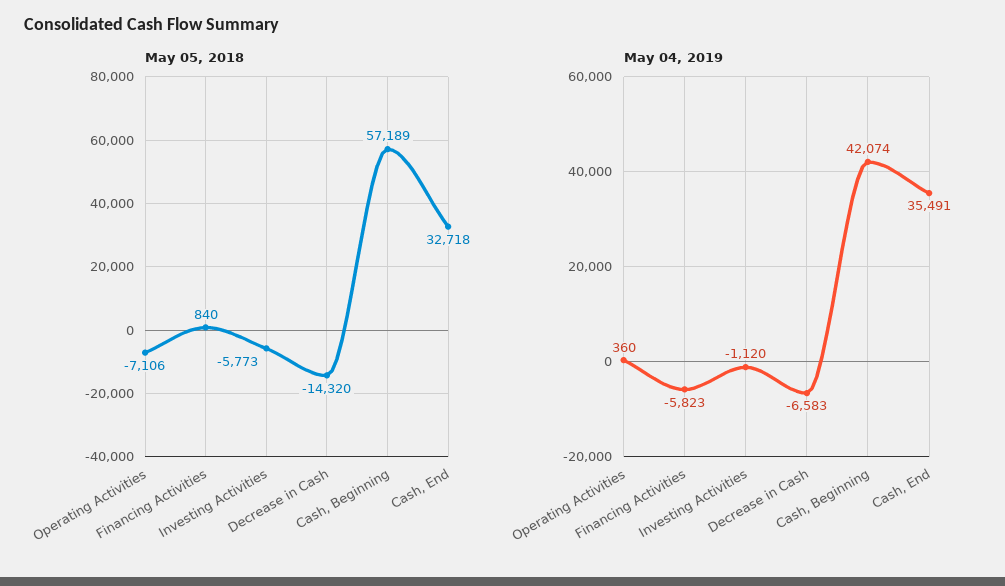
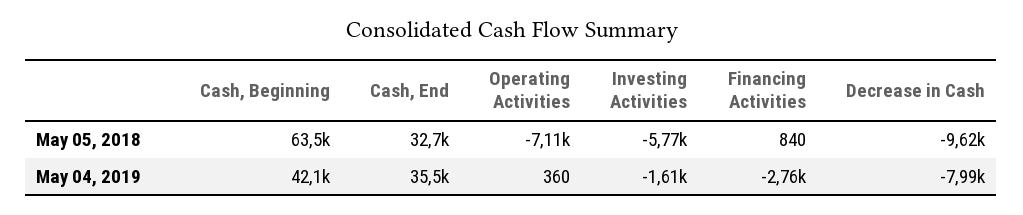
May 05, 2018, Decrease in Cash: -14320 -> -9620
May 05, 2018, Cash, Beginning: 57189 -> 63500
May 04, 2019, Financing Activities: -5823 -> -2760
May 04, 2019, Investing Activities: -1120 -> -1610
May 04, 2019, Decrease in Cash: -6583 -> -7990

